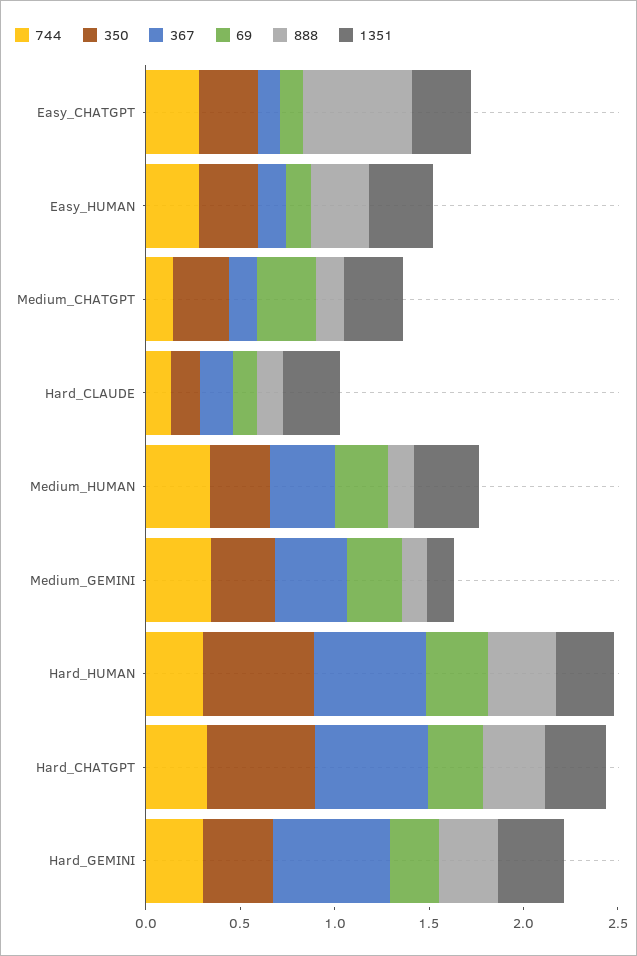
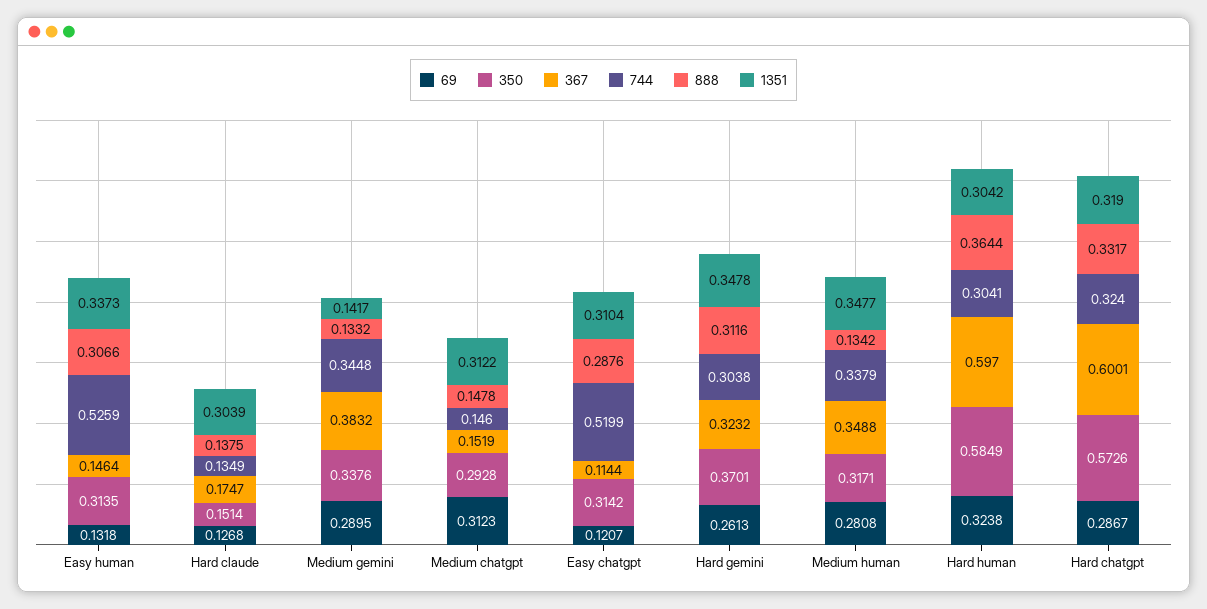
744, Easy_CHATGPT: 0.3 -> 0.5199
888, Easy_CHATGPT: 0.6 -> 0.2876
744, Easy_HUMAN: 0.3 -> 0.5259
367, Hard_GEMINI: 0.6 -> 0.3232

